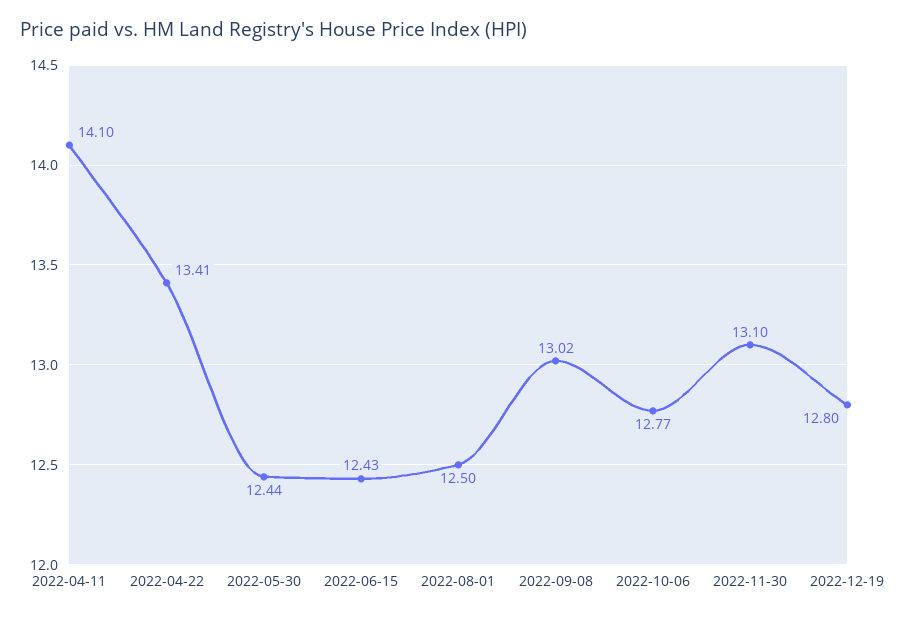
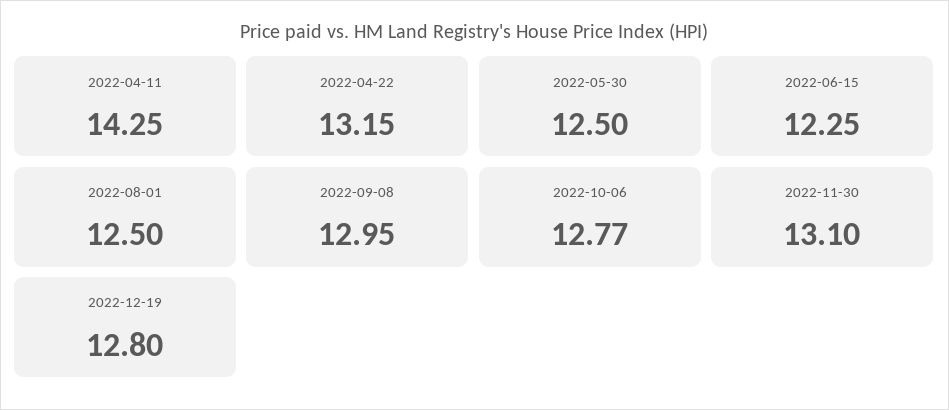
2022-04-11: 14.1 -> 14.25
2022-04-22: 13.41 -> 13.15
2022-05-30: 12.44 -> 12.5
2022-06-15: 12.43 -> 12.25
2022-09-08: 13.02 -> 12.95

